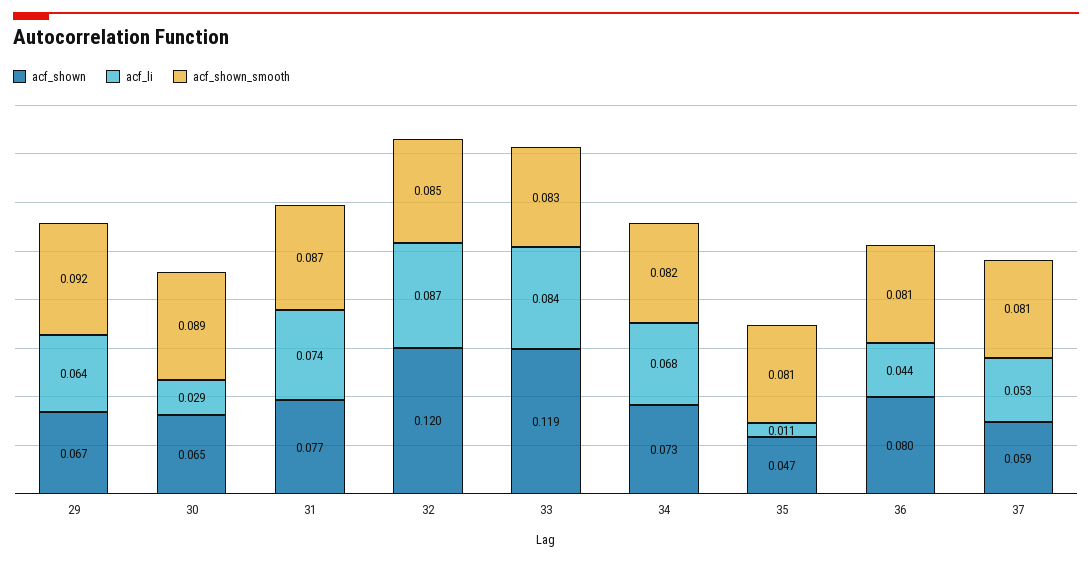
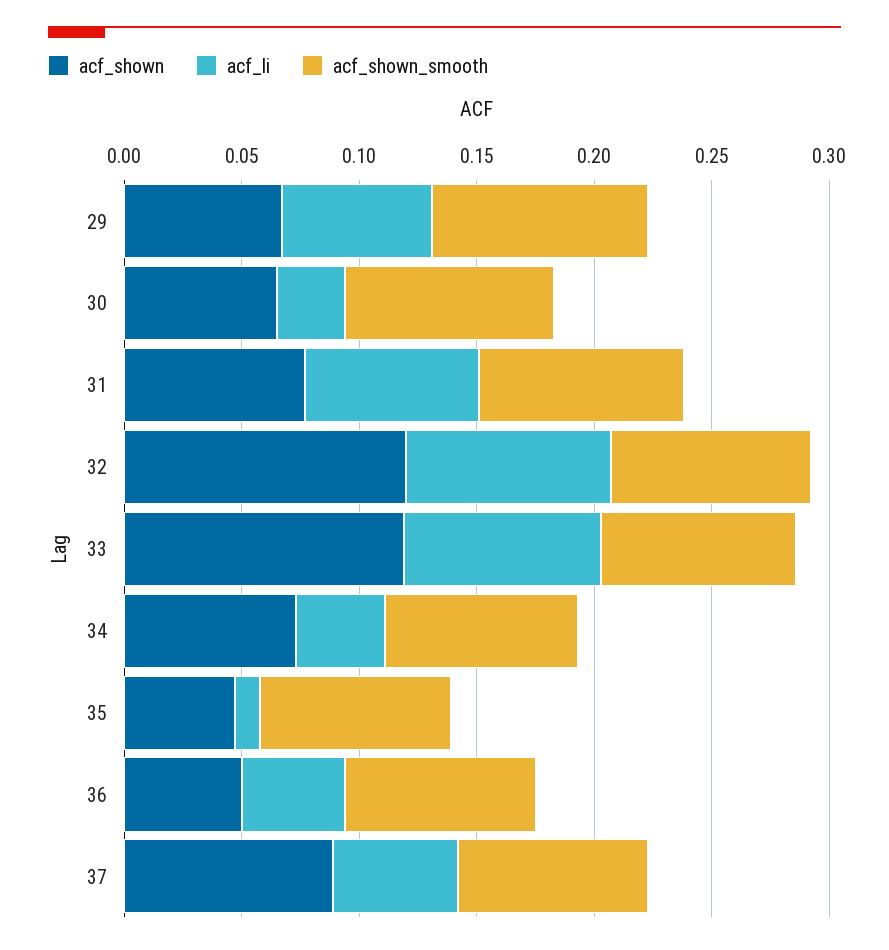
acf_li, 34: 0.068 -> 0.04
acf_shown, 36: 0.08 -> 0.05
acf_shown, 37: 0.059 -> 0.09

